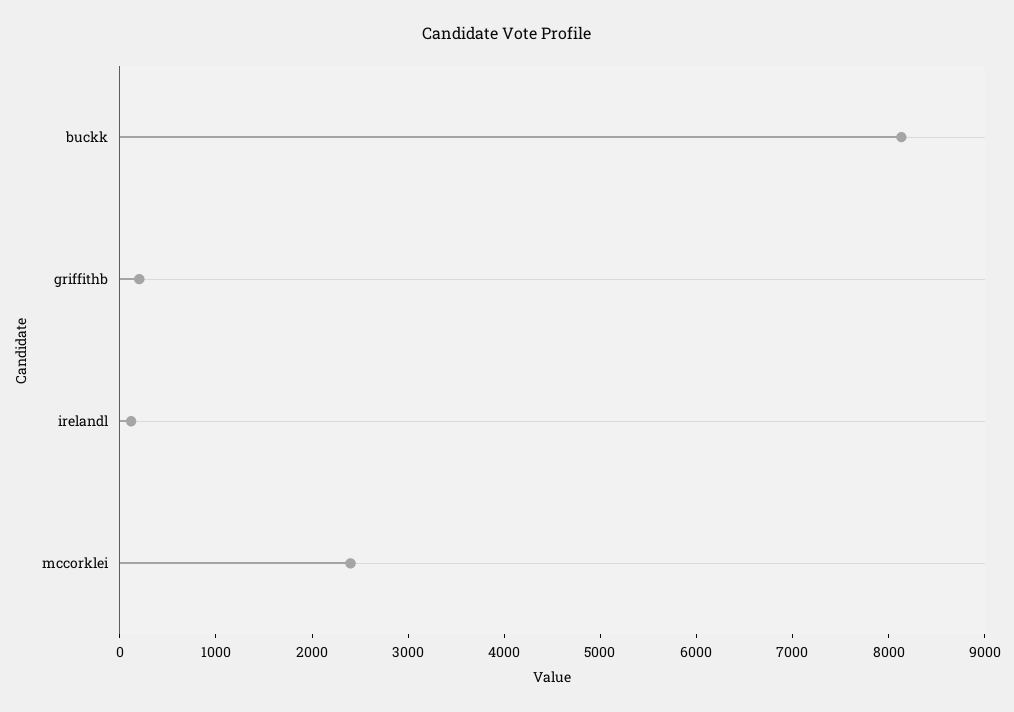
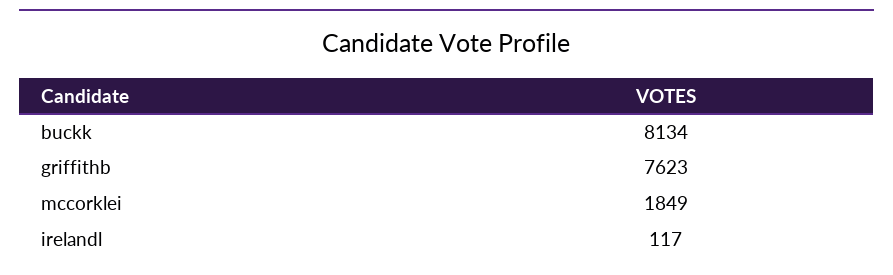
griffithb: 200 -> 7623
mccorklei: 2400 -> 1849

